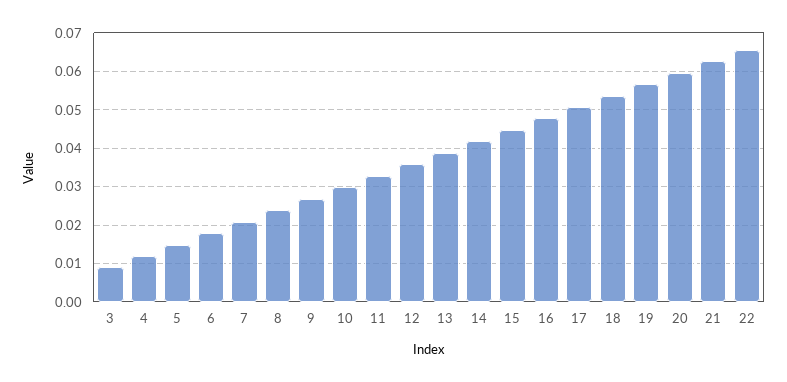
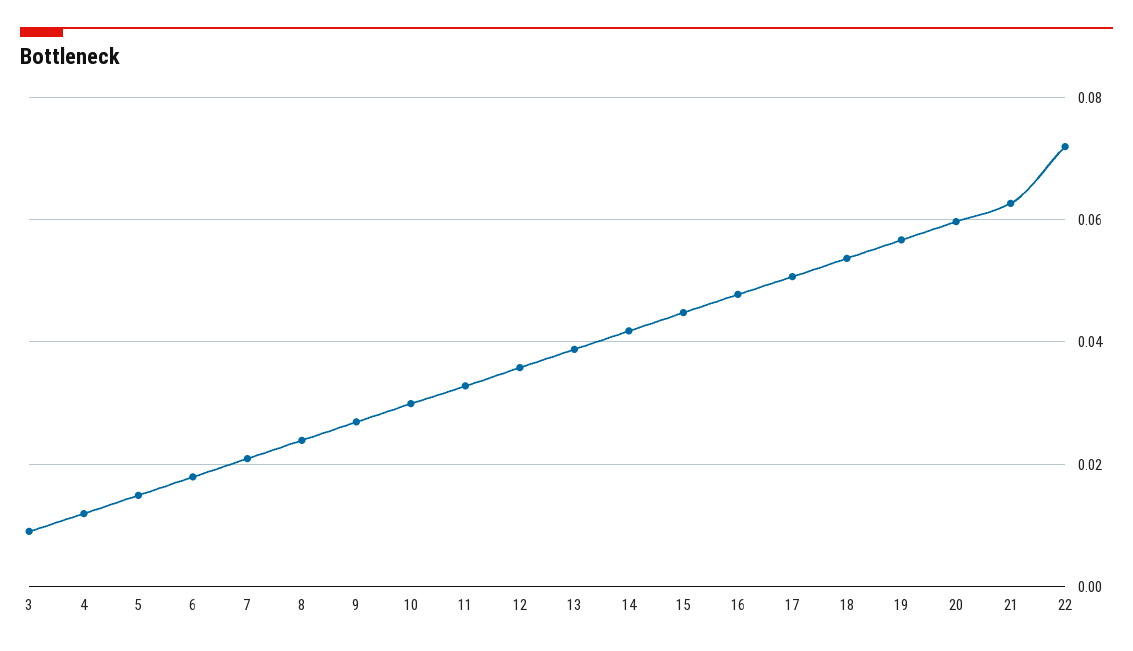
22: 0.066 -> 0.072

